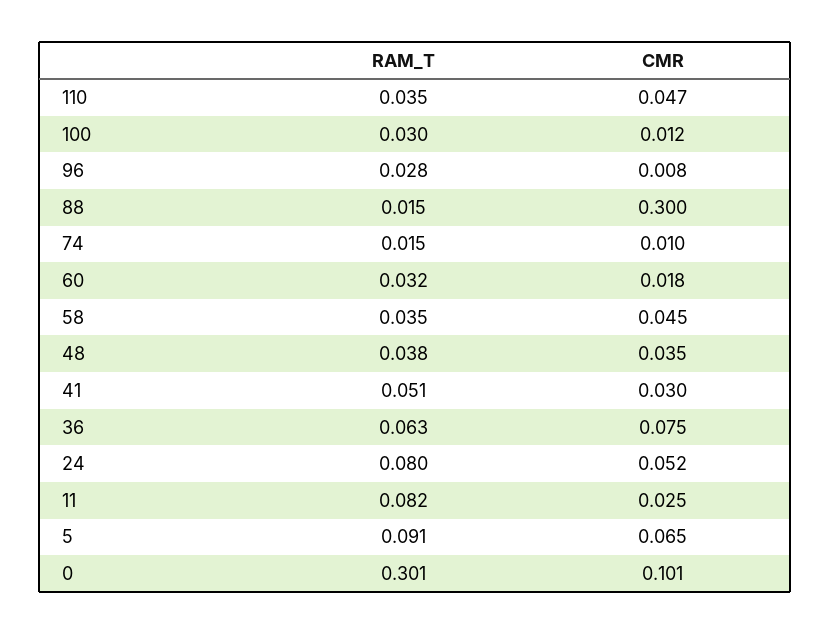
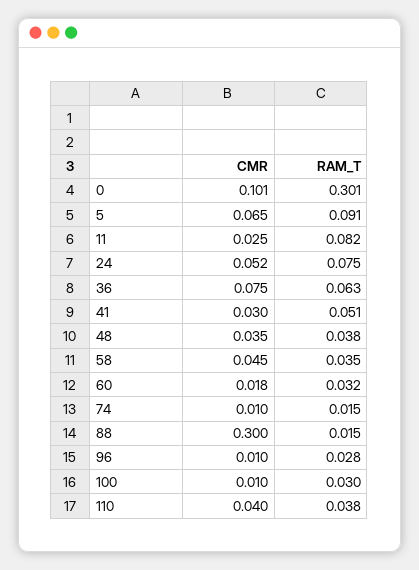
RAM_T, 110: 0.035 -> 0.038
CMR, 110: 0.047 -> 0.04
CMR, 100: 0.012 -> 0.01
CMR, 96: 0.008 -> 0.01
RAM_T, 24: 0.08 -> 0.075

